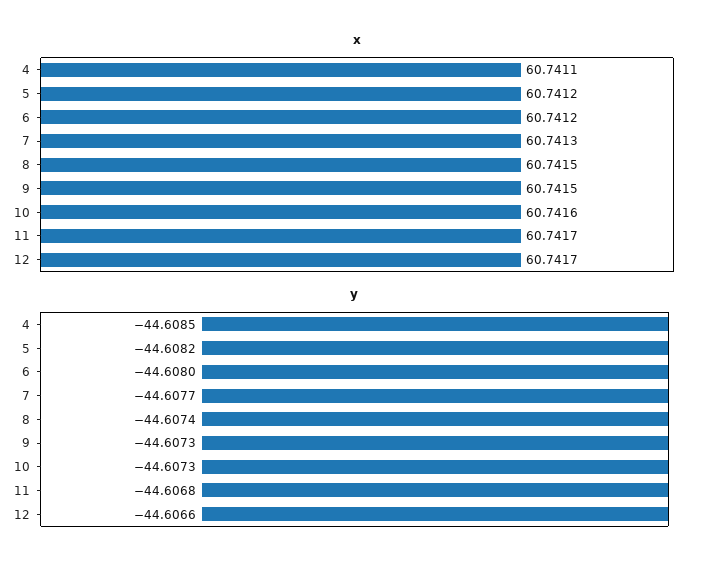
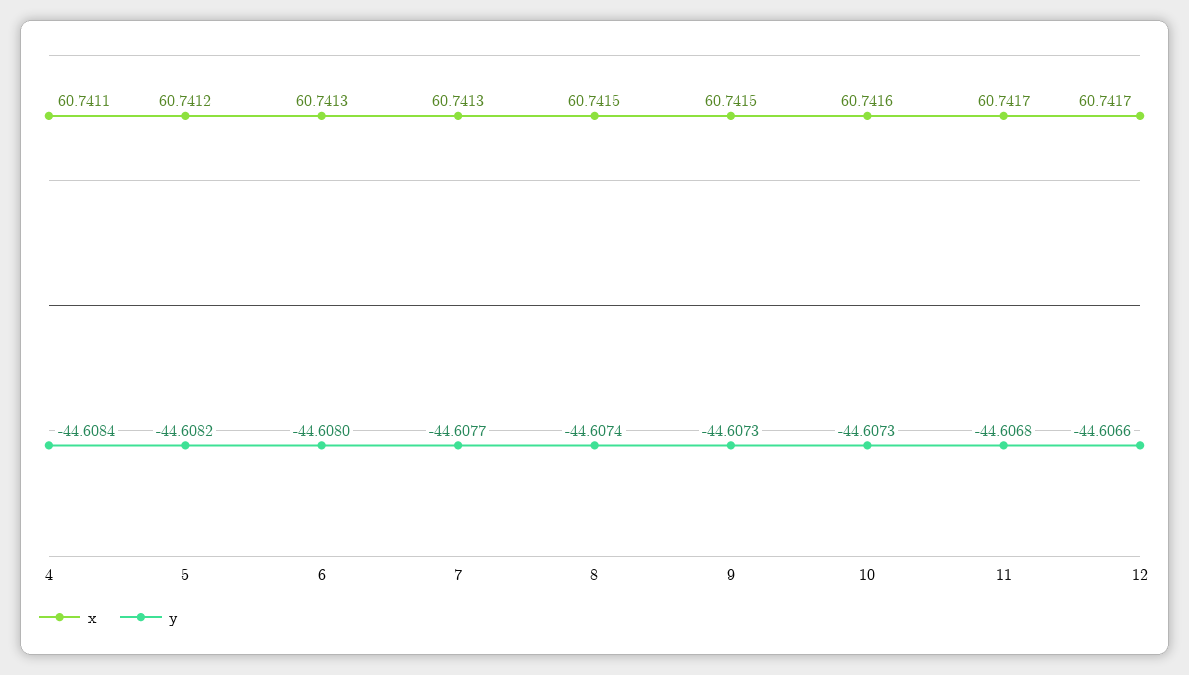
x, 6: 60.7412 -> 60.7413
y, 4: -44.6085 -> -44.6084

